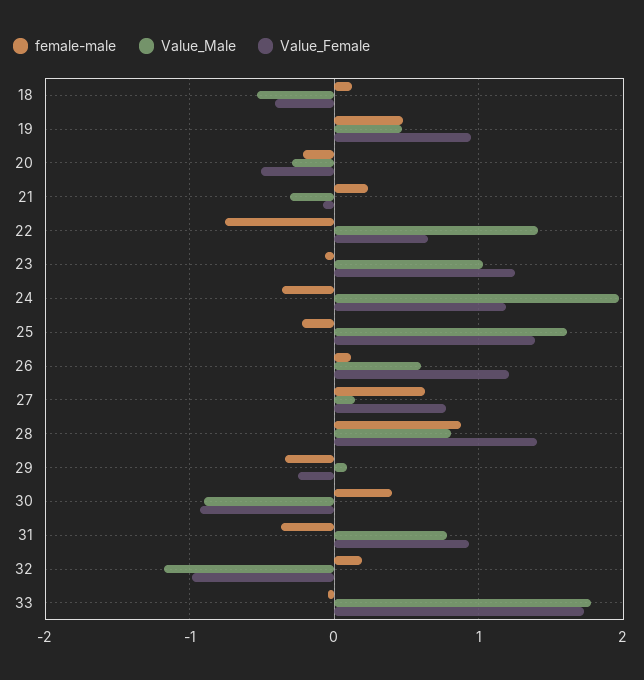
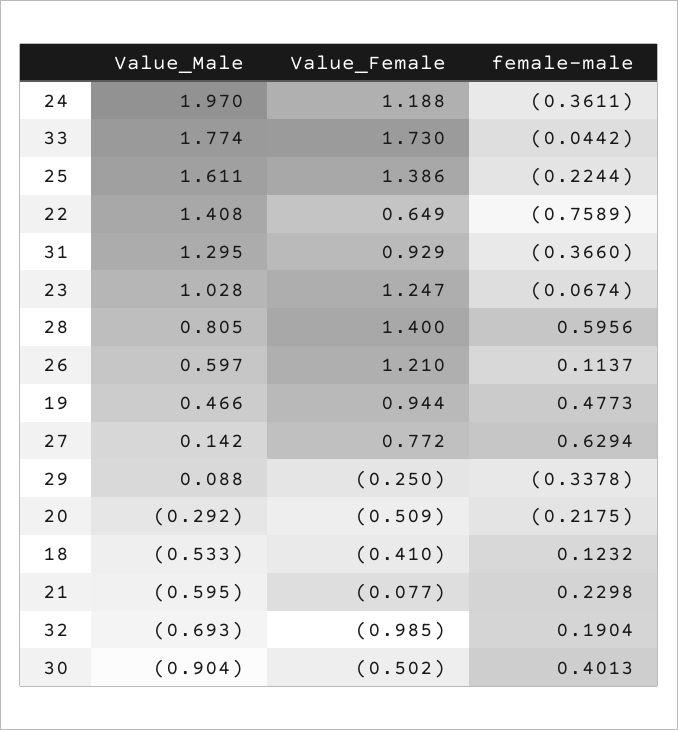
Value_Male, 21: -0.3 -> -0.595
female-male, 28: 0.9 -> 0.5956
Value_Female, 30: -0.9 -> -0.502
Value_Male, 31: 0.8 -> 1.295
Value_Male, 32: -1.2 -> -0.693

